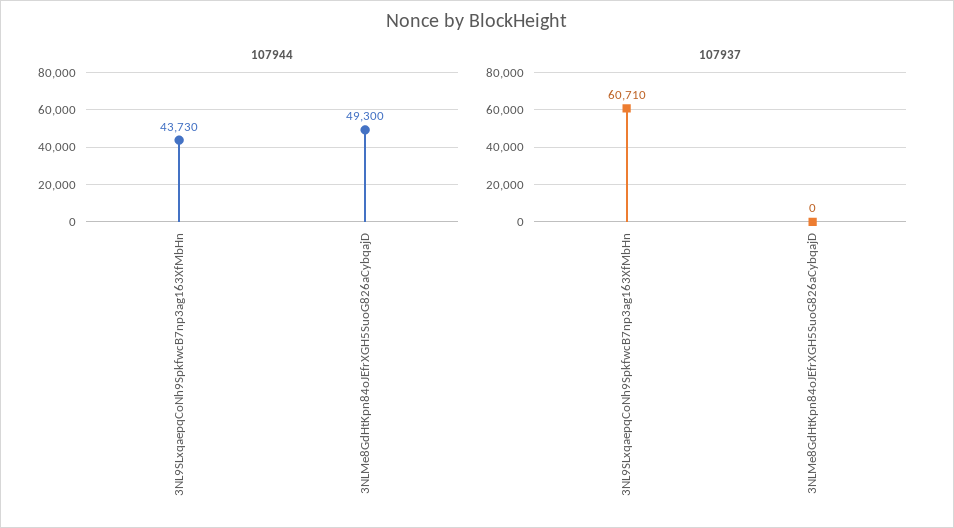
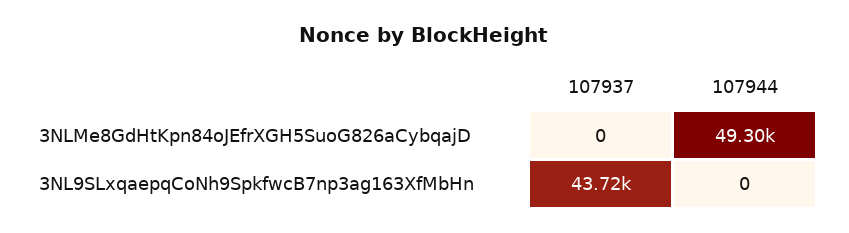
107944, 3NL9SLxqaepqCoNh9SpkfwcB7np3ag163XfMbHn: 43730 -> 0
107937, 3NL9SLxqaepqCoNh9SpkfwcB7np3ag163XfMbHn: 60710 -> 43720

